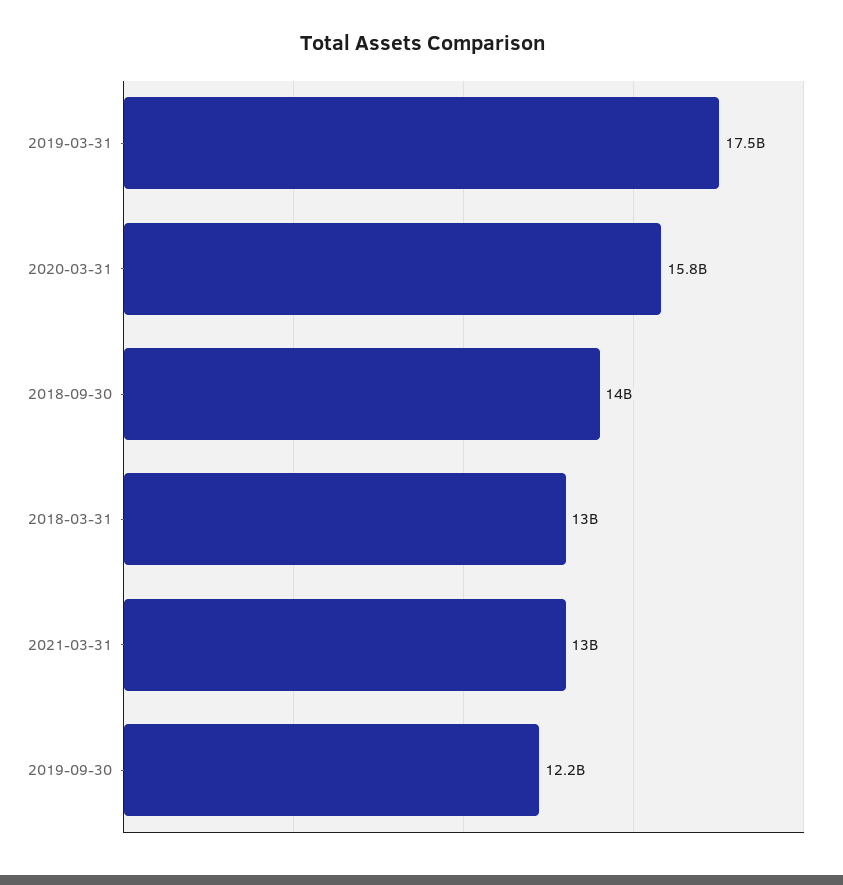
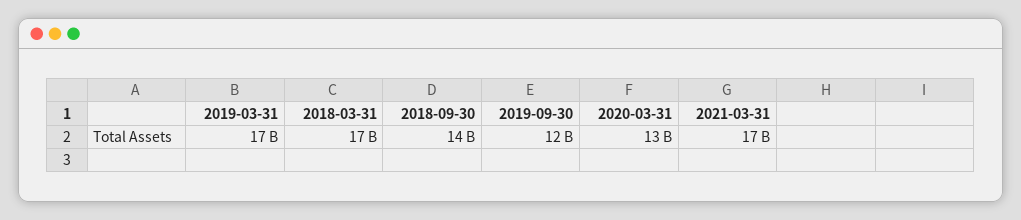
2020-03-31: 15800000000 -> 13000000000
2018-03-31: 13000000000 -> 17000000000
2021-03-31: 13000000000 -> 17000000000

